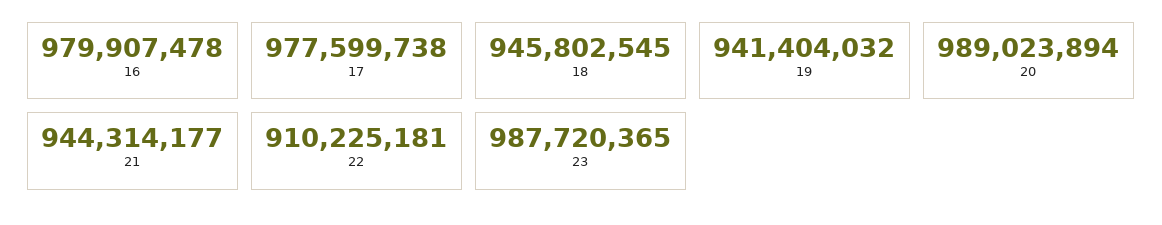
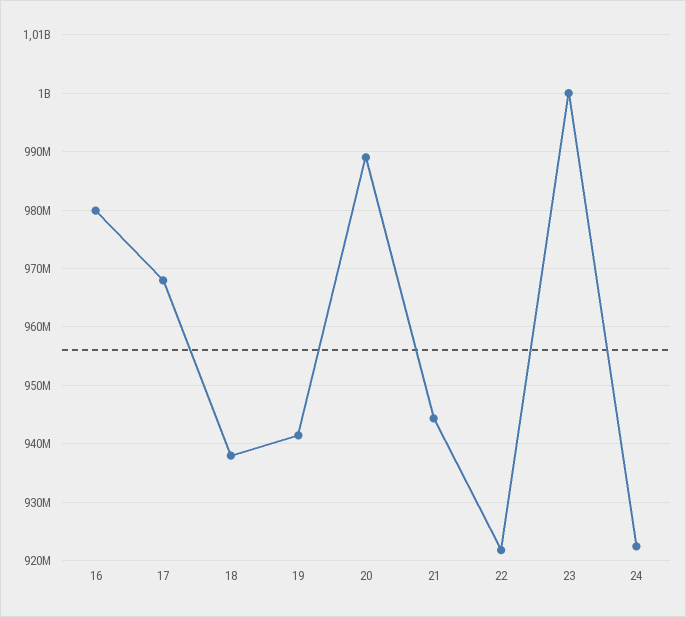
17: 977599738 -> 968000000
18: 945802545 -> 938000000
22: 910225181 -> 922000000
23: 987720365 -> 1000000000
24: none -> 922000000

